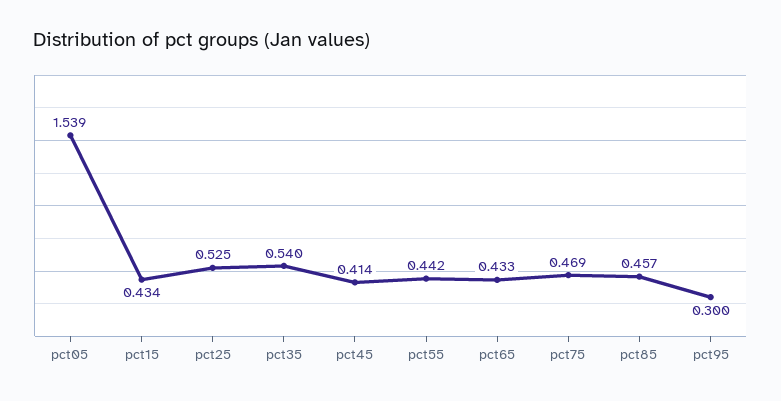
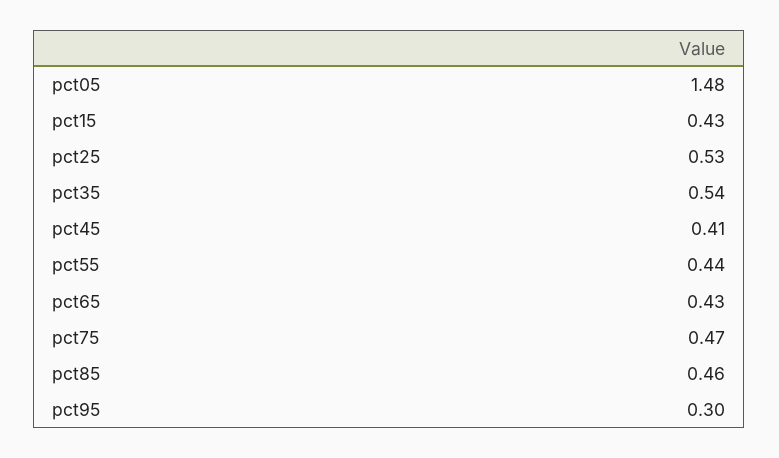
pct05: 1.539 -> 1.48

